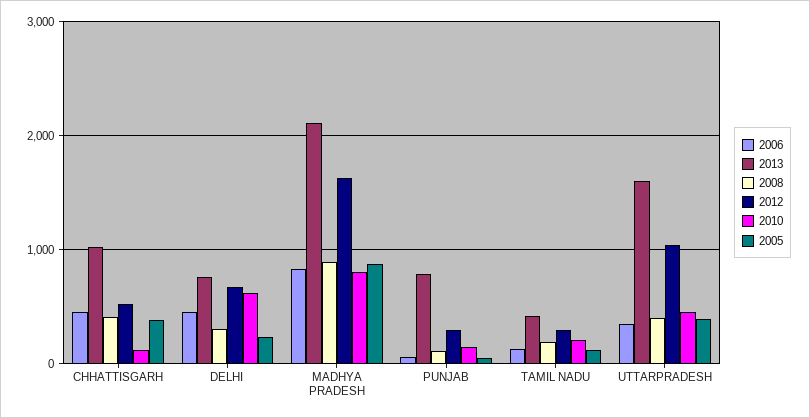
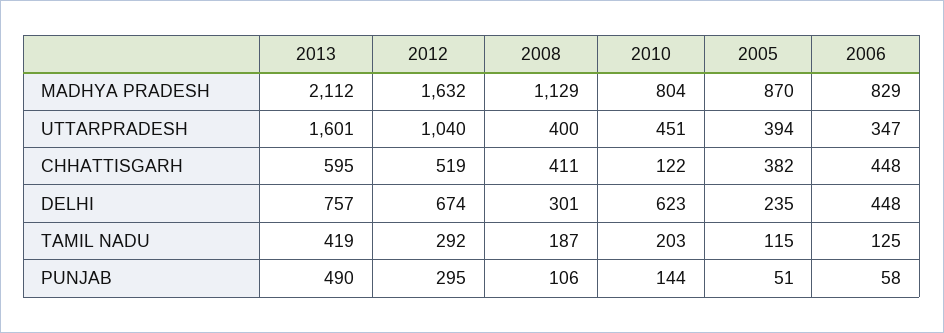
2013, CHHATTISGARH: 1000 -> 595
2008, MADHYA PRADESH: 900 -> 1129
2013, PUNJAB: 800 -> 490

